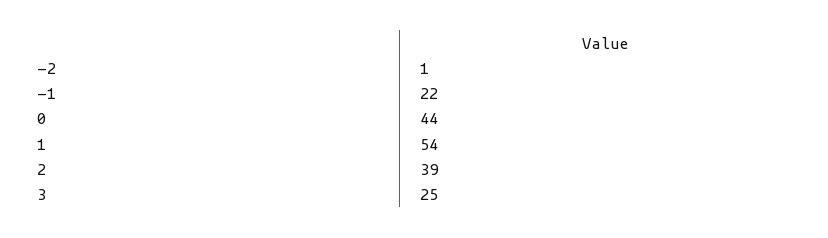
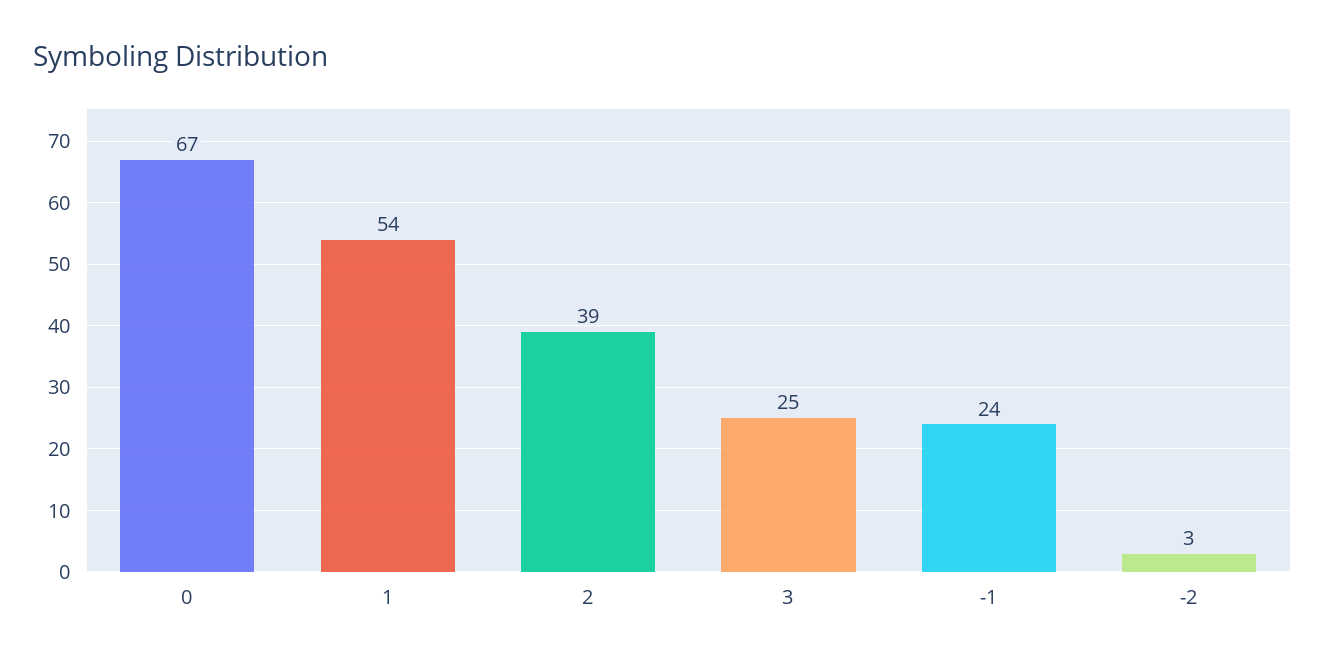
-2: 1 -> 3
-1: 22 -> 24
0: 44 -> 67

